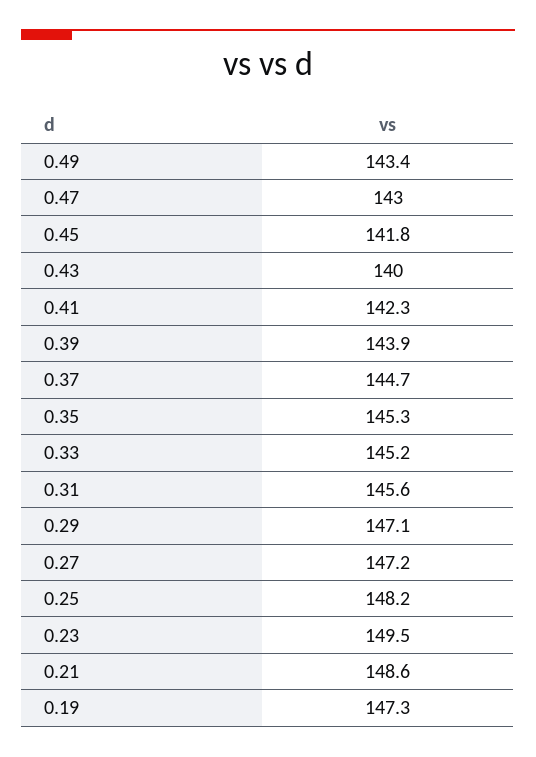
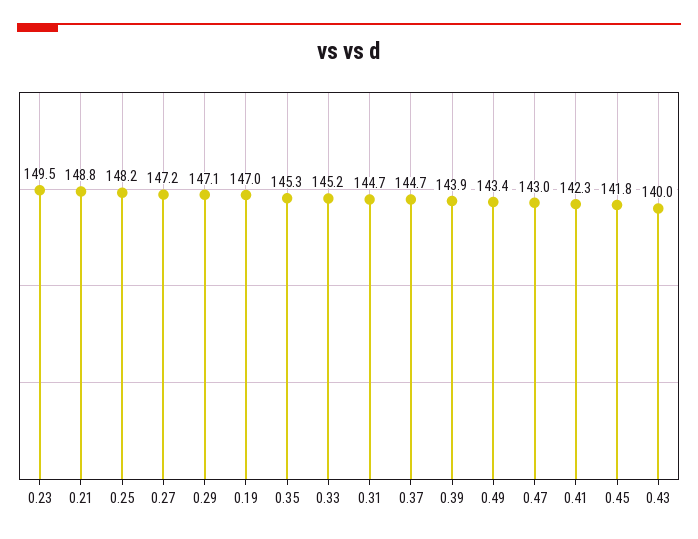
0.31: 145.6 -> 144.7
0.21: 148.6 -> 148.8
0.19: 147.3 -> 147

